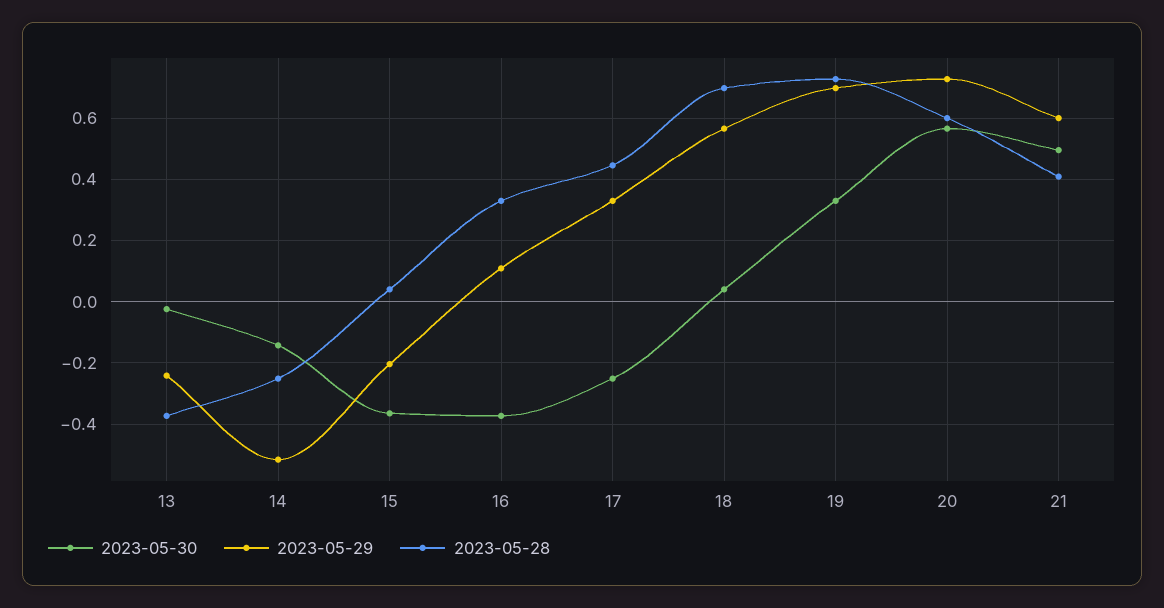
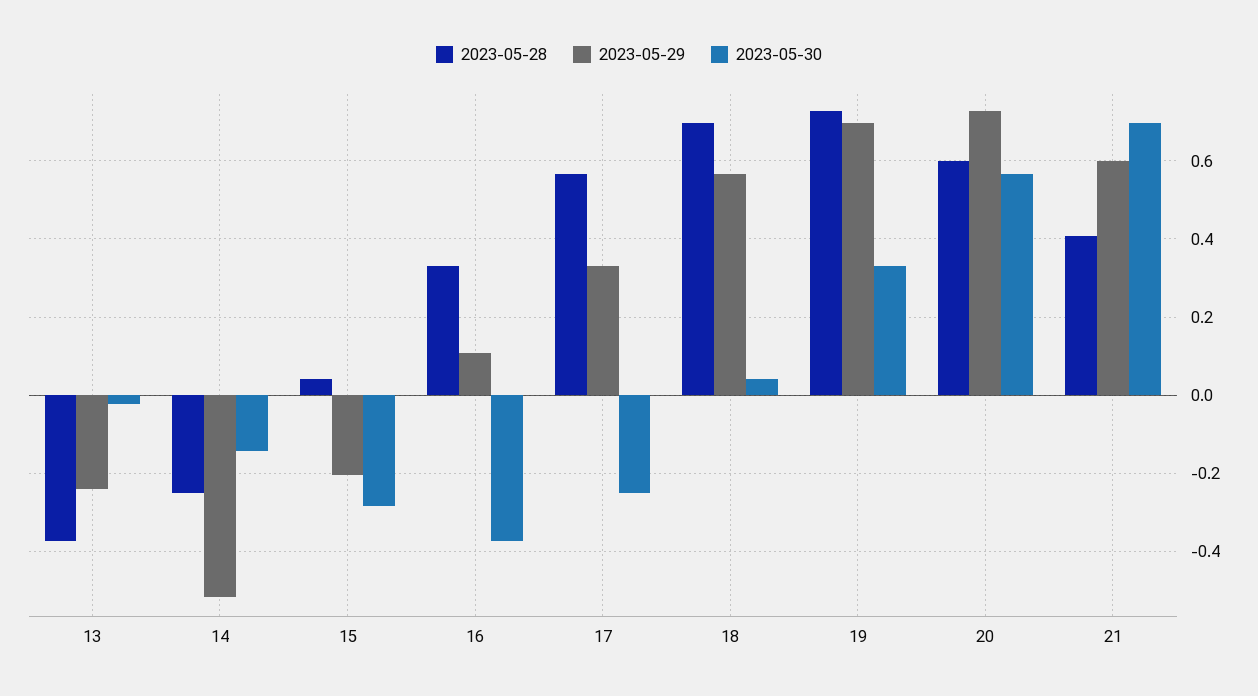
2023-05-30, 15: -0.36 -> -0.28
2023-05-28, 17: 0.44 -> 0.56
2023-05-30, 21: 0.5 -> 0.7

